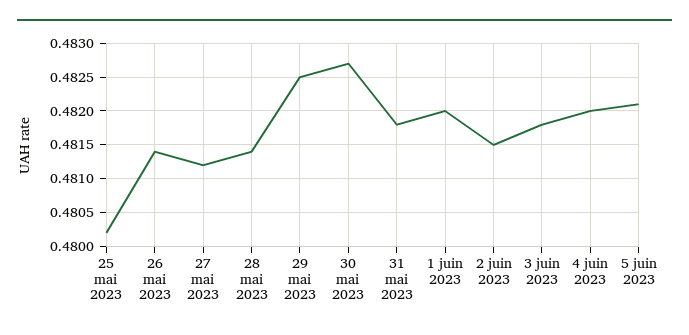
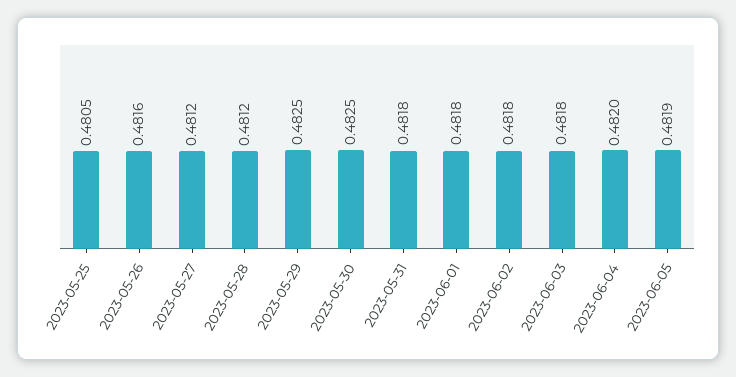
25 mai 2023: 0.4802 -> 0.4805
26 mai 2023: 0.4814 -> 0.4816
28 mai 2023: 0.4814 -> 0.4812
30 mai 2023: 0.4827 -> 0.4825
1 juin 2023: 0.482 -> 0.4818
2 juin 2023: 0.4815 -> 0.4818
5 juin 2023: 0.4821 -> 0.4819

